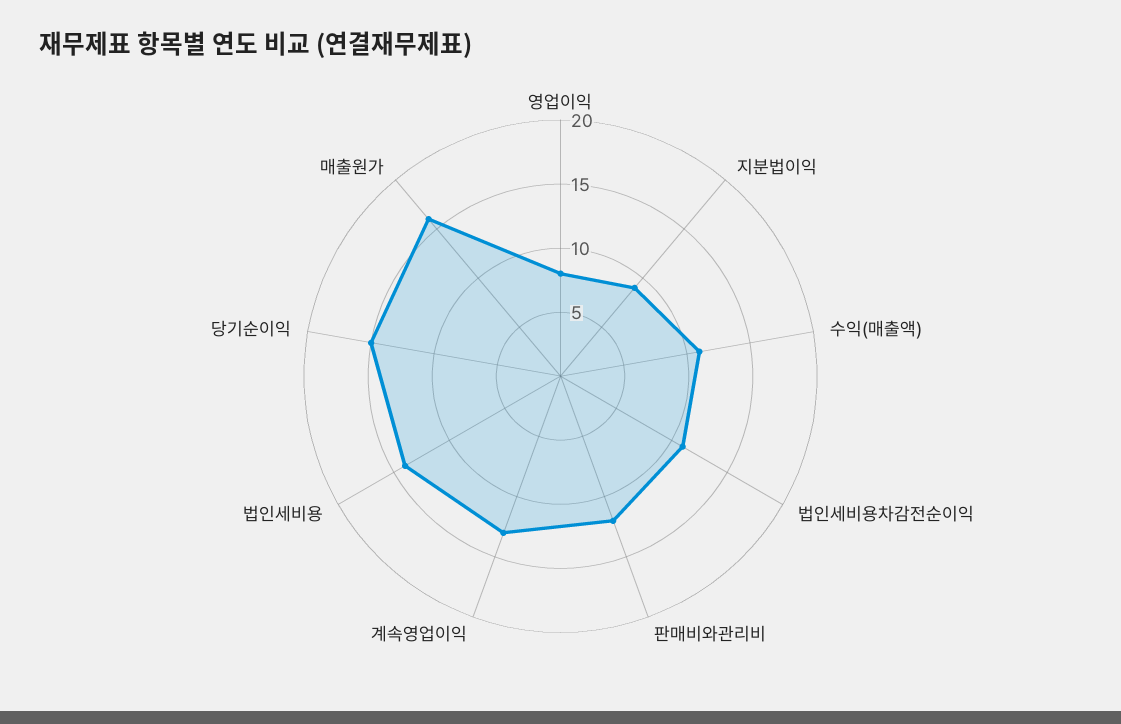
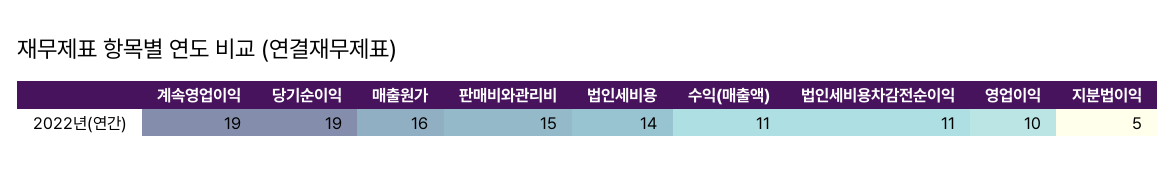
영업이익: 8 -> 10
지분법이익: 9 -> 5
판매비와관리비: 12 -> 15
계속영업이익: 13 -> 19
당기순이익: 15 -> 19

